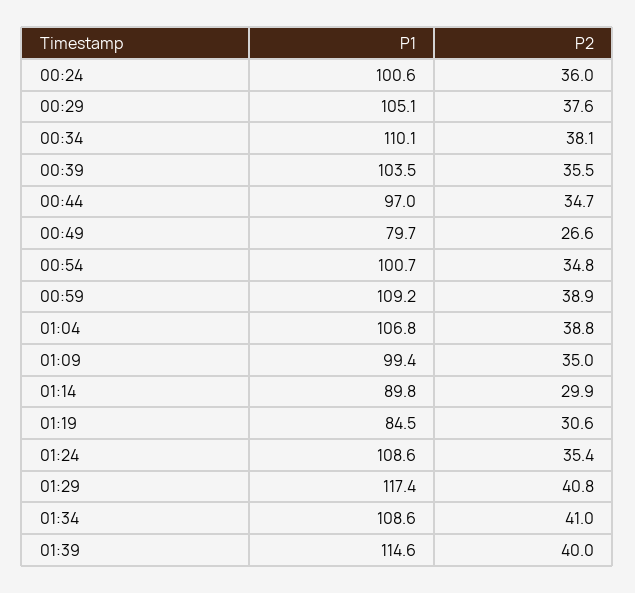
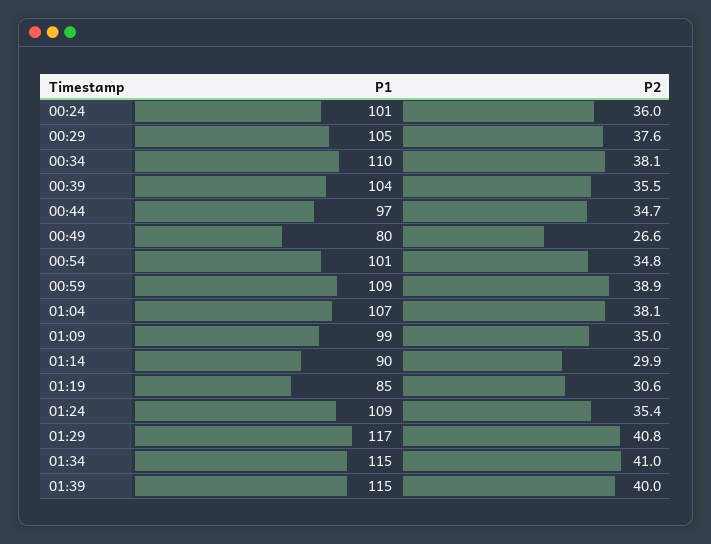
P2, 01:04: 38.8 -> 38.1
P1, 01:34: 108.6 -> 115

